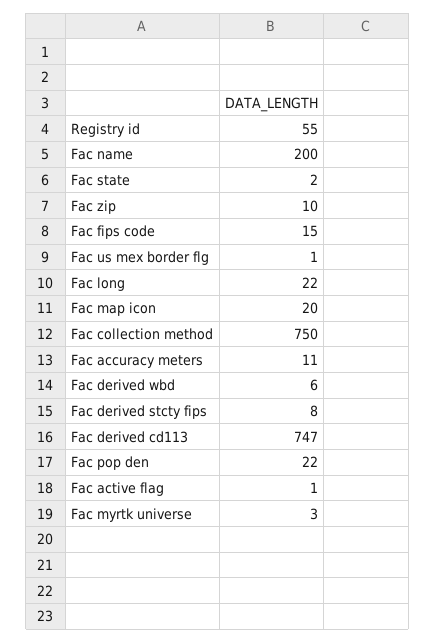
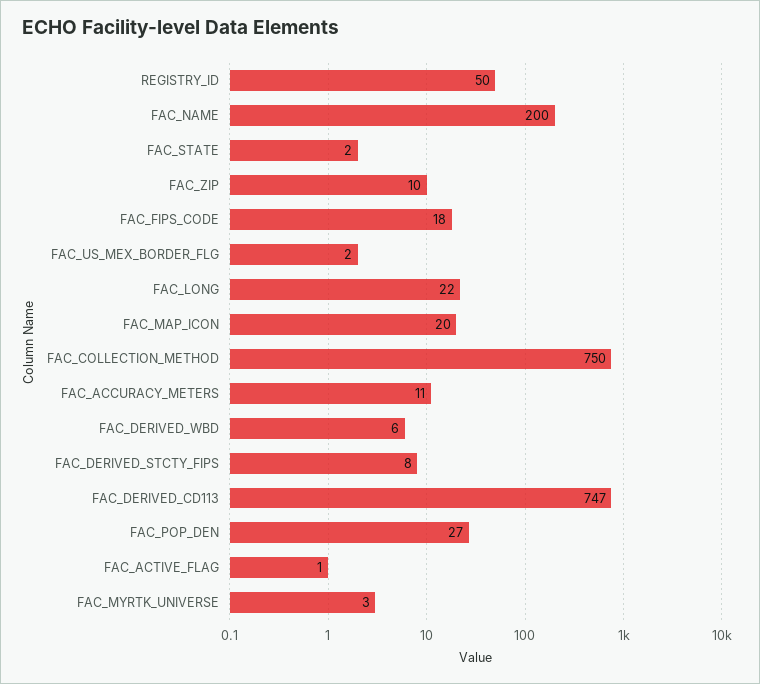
Registry id: 55 -> 50
Fac fips code: 15 -> 18
Fac us mex border flg: 1 -> 2
Fac pop den: 22 -> 27

